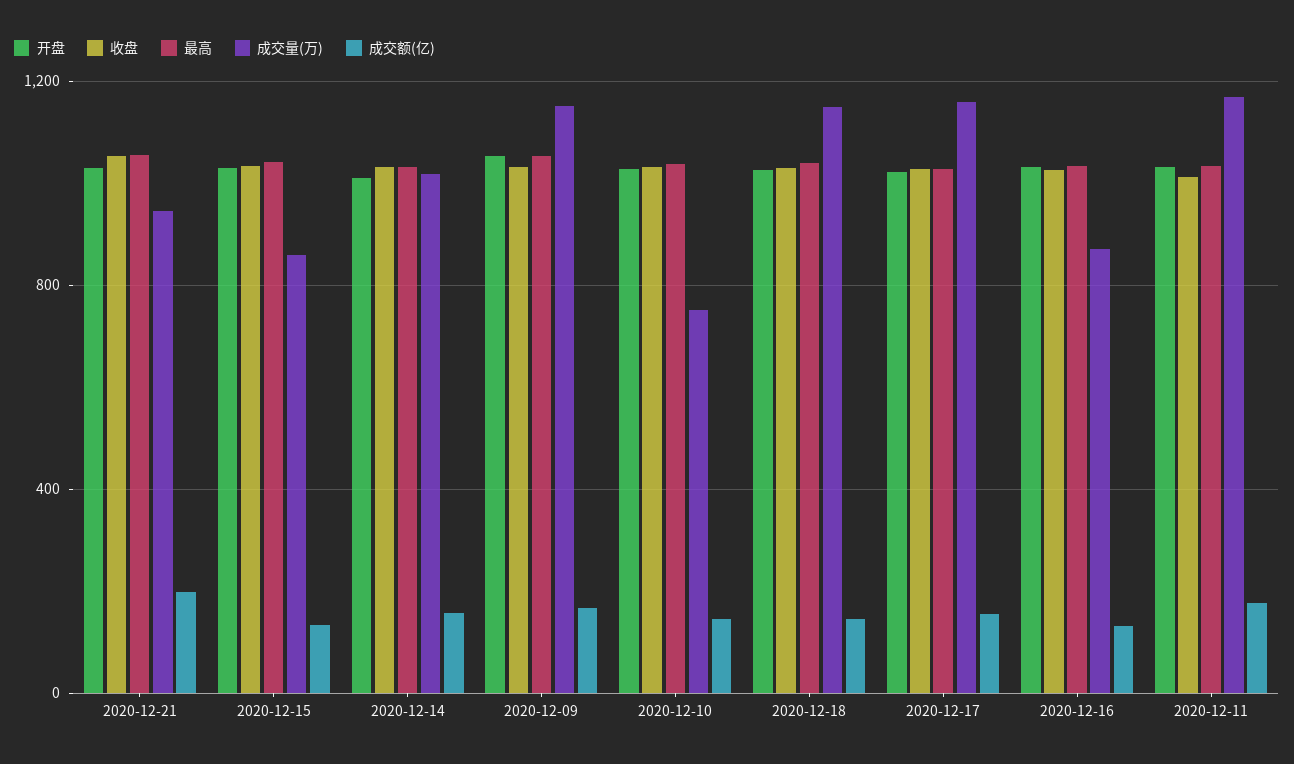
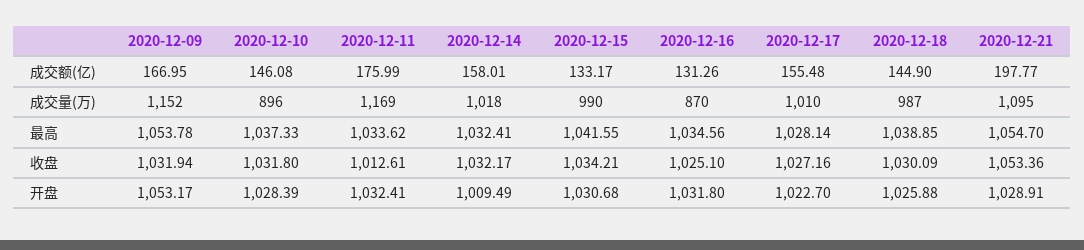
成交量(万), 2020-12-21: 950 -> 1095
成交量(万), 2020-12-15: 850 -> 990
成交量(万), 2020-12-10: 750 -> 896
成交量(万), 2020-12-18: 1150 -> 987
成交量(万), 2020-12-17: 1150 -> 1010

